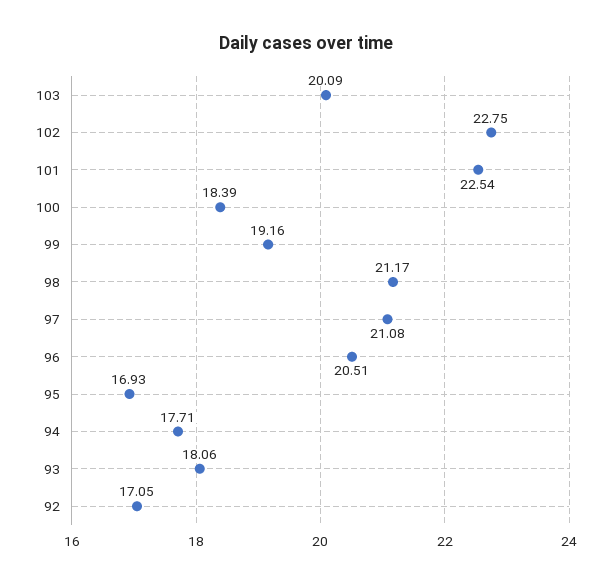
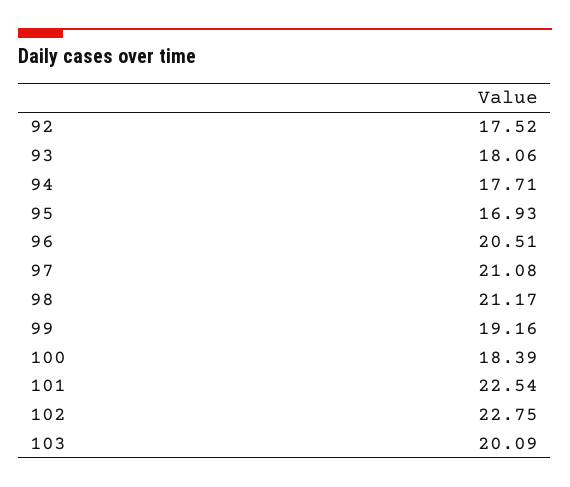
92: 17.05 -> 17.52

